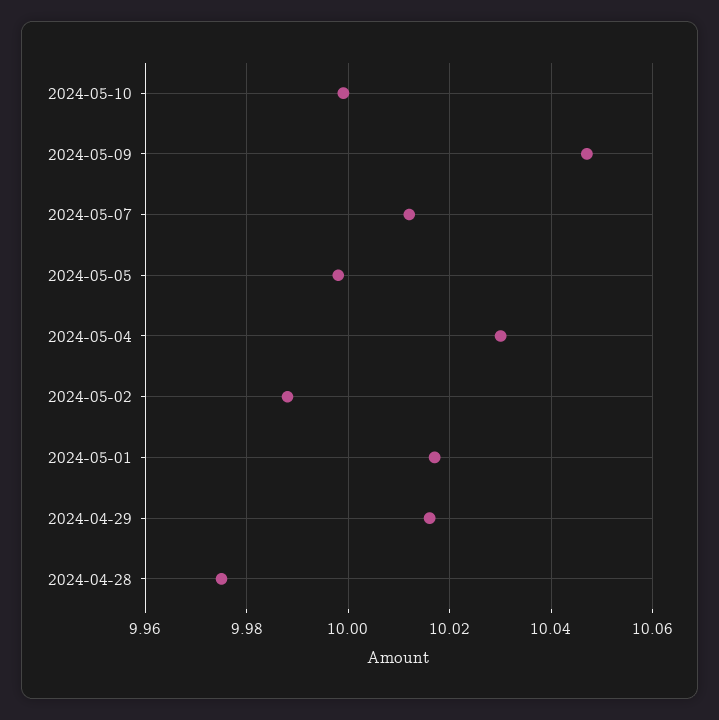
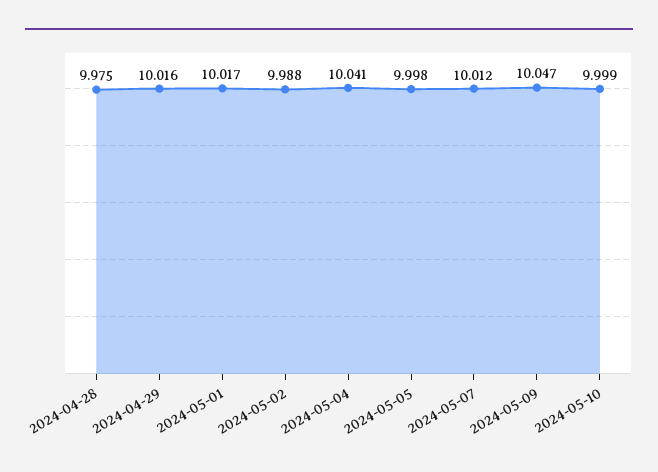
2024-05-04: 10.03 -> 10.041

